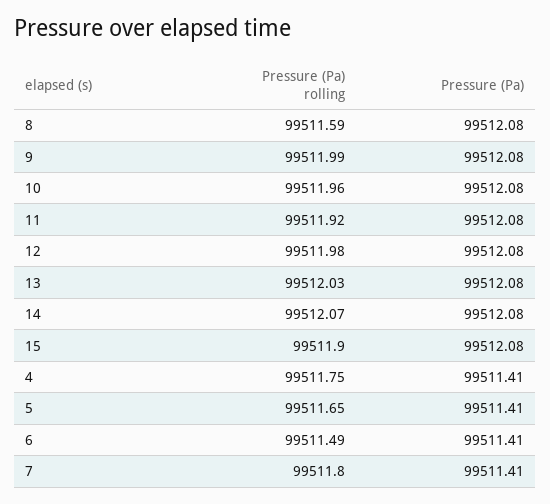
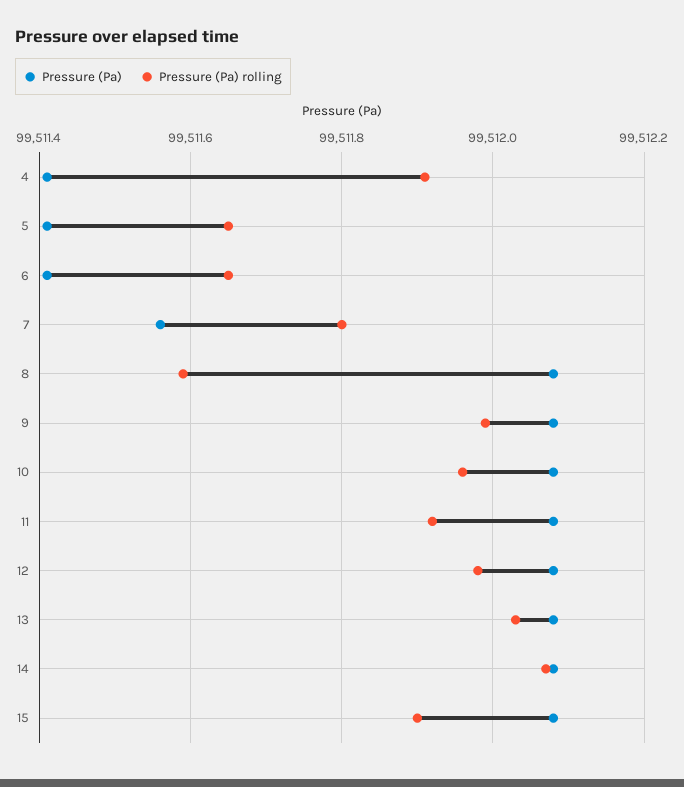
Pressure (Pa) rolling, 4: 99511.75 -> 99511.9
Pressure (Pa) rolling, 6: 99511.49 -> 99511.65
Pressure (Pa), 7: 99511.41 -> 99511.55

